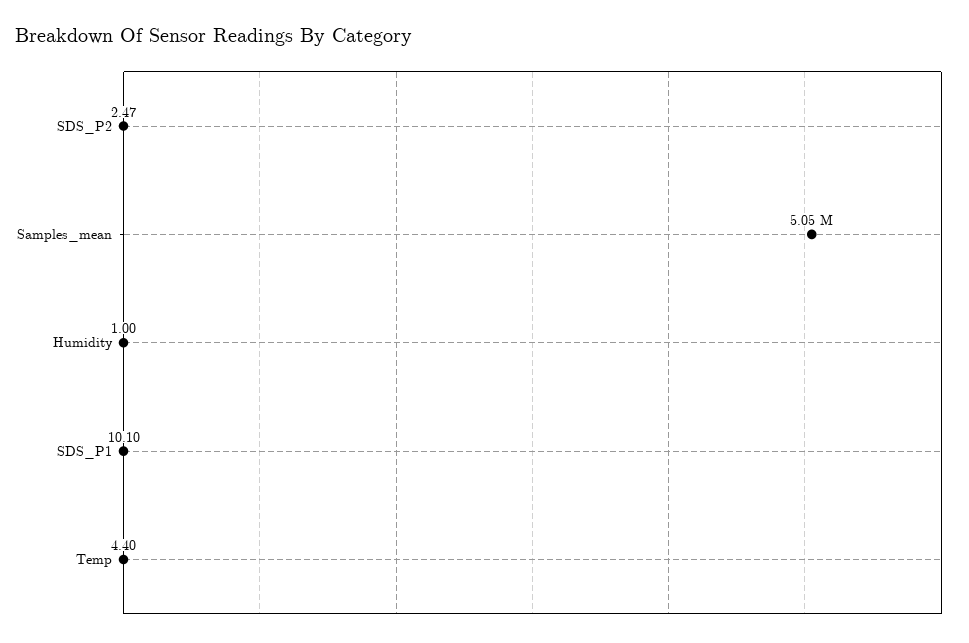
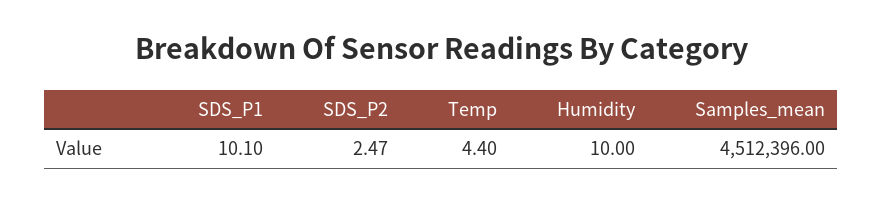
Samples_mean: 5050000 -> 4512396
Humidity: 1 -> 10

